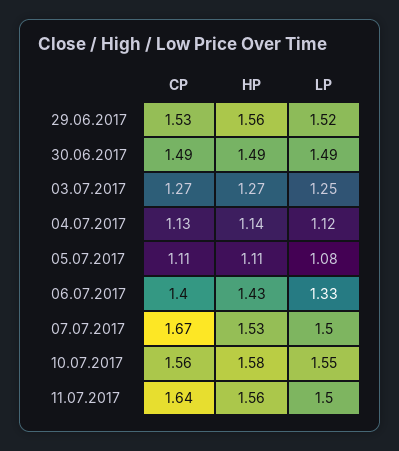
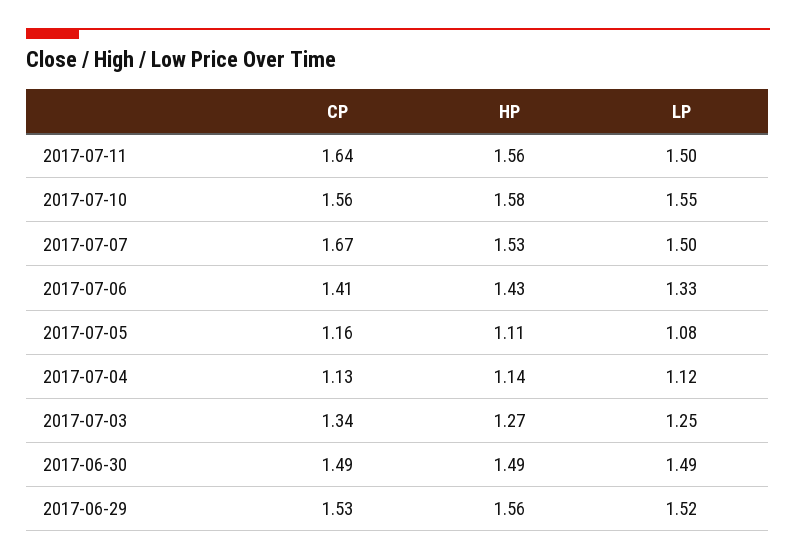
CP, 03.07.2017: 1.27 -> 1.34
CP, 05.07.2017: 1.11 -> 1.16
CP, 06.07.2017: 1.4 -> 1.41

